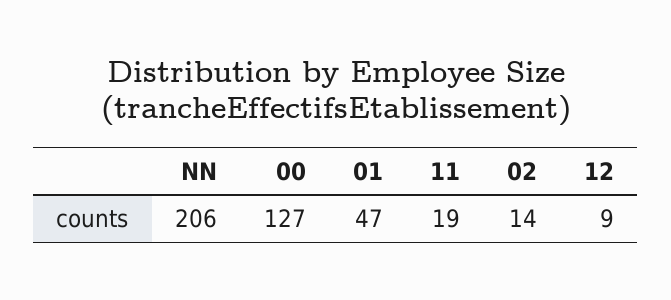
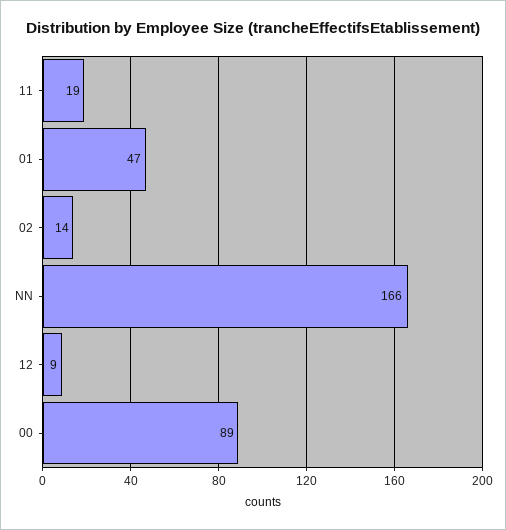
NN: 206 -> 166
00: 127 -> 89

